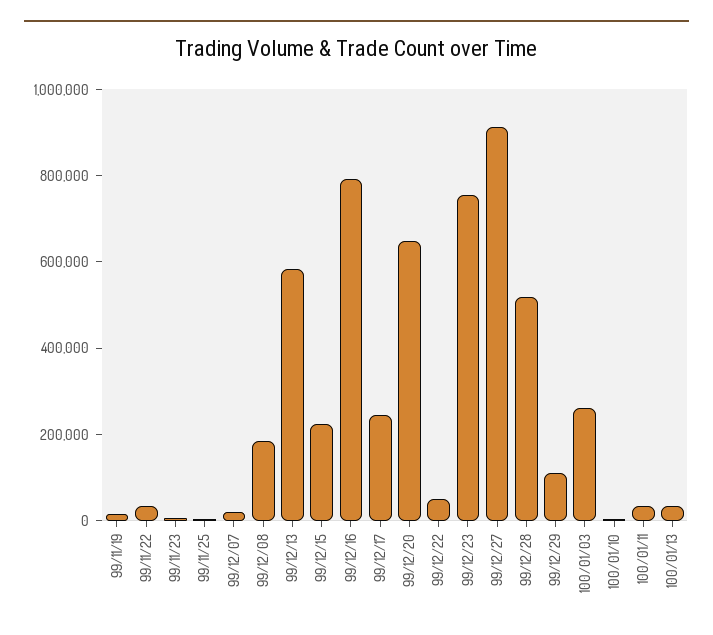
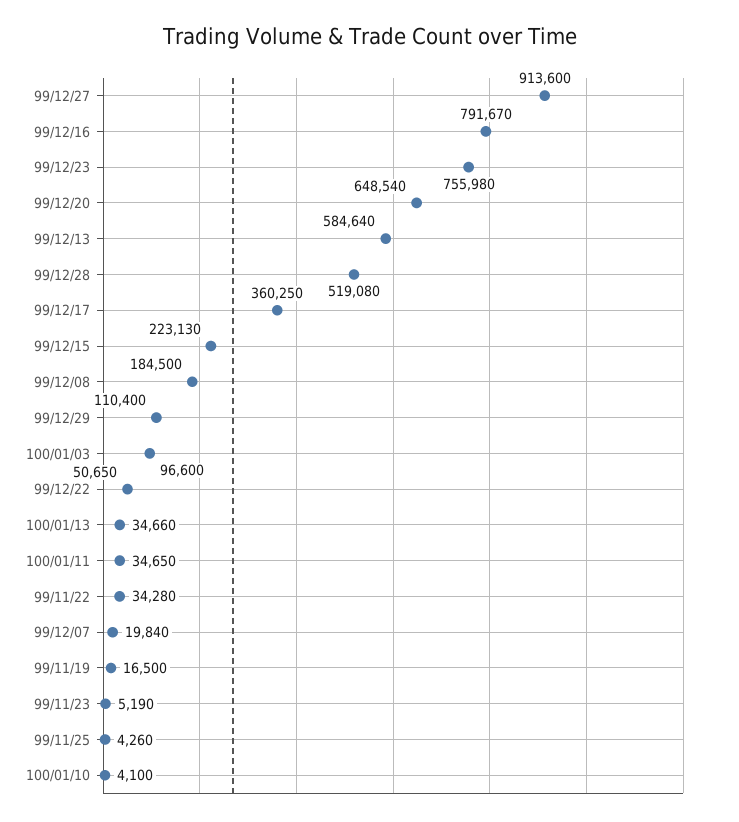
99/12/17: 250000 -> 360250
100/01/03: 250000 -> 96600

